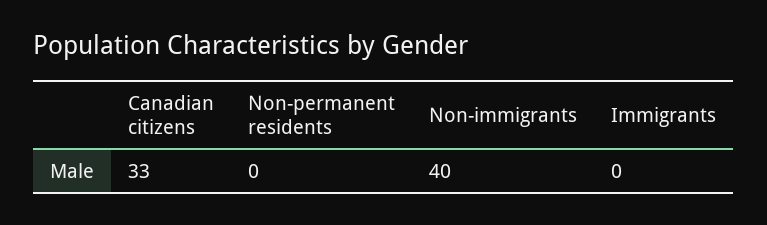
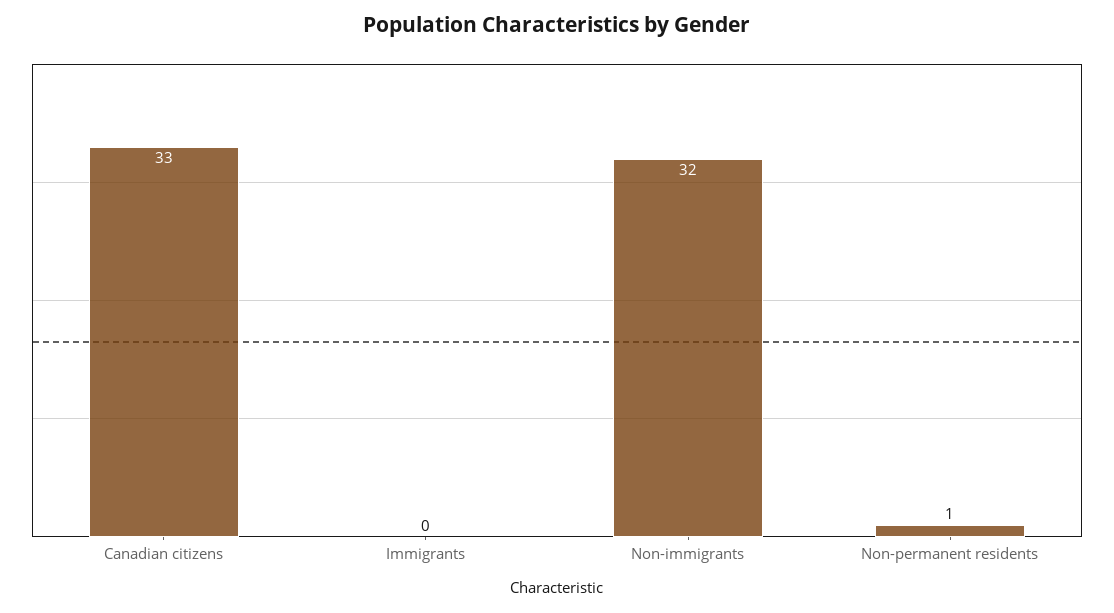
Non-permanent residents: 0 -> 1
Non-immigrants: 40 -> 32

